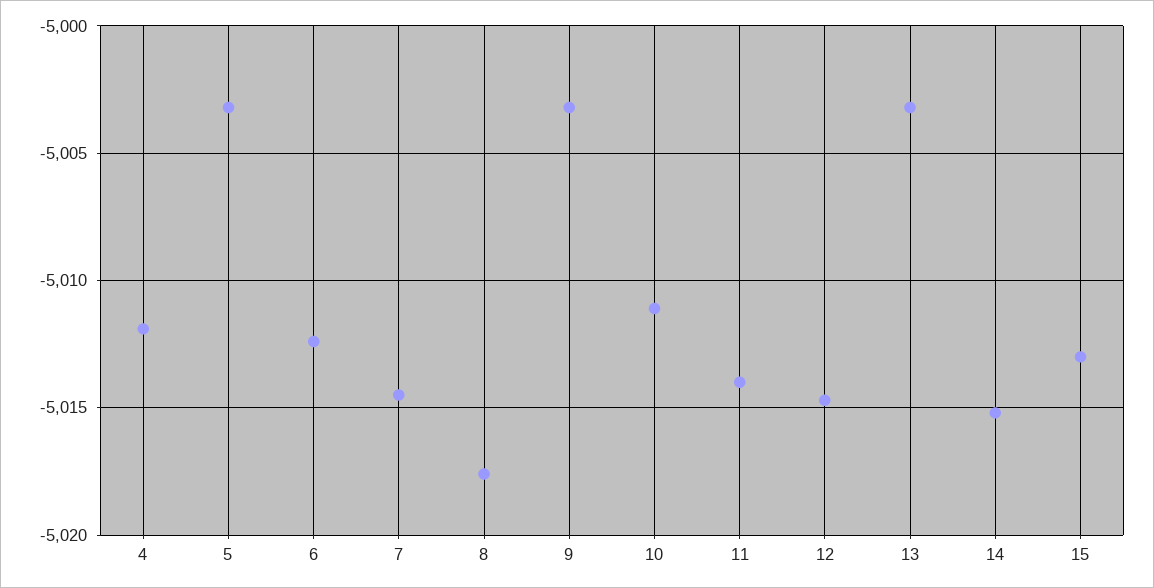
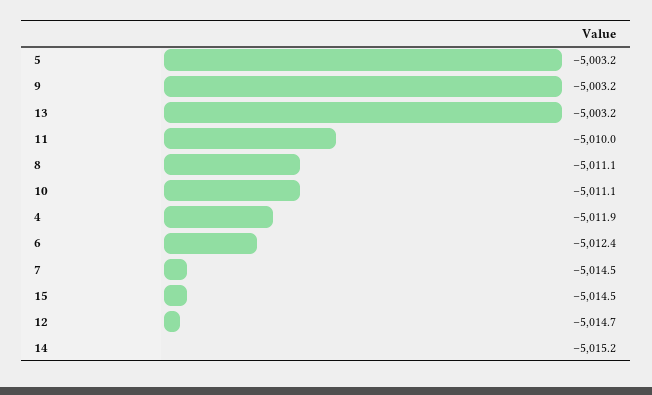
8: -5017.5 -> -5011.1
11: -5014 -> -5010
15: -5013 -> -5014.5

